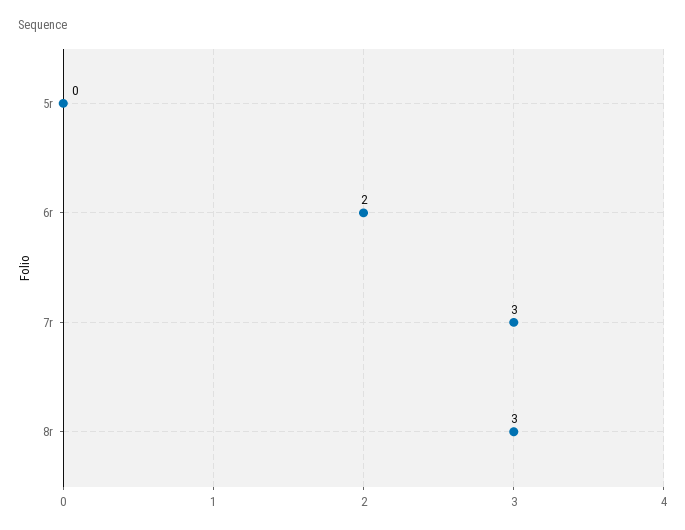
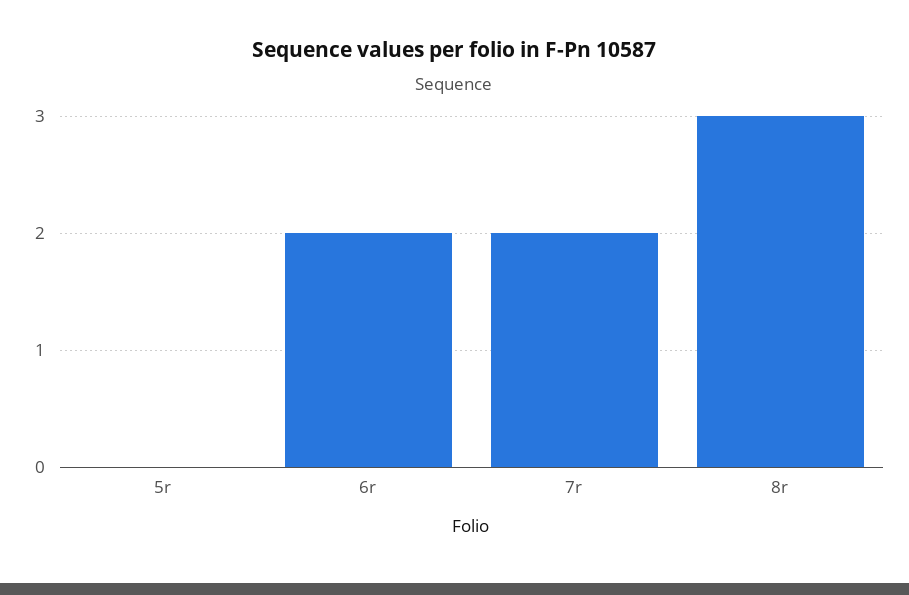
7r: 3 -> 2

